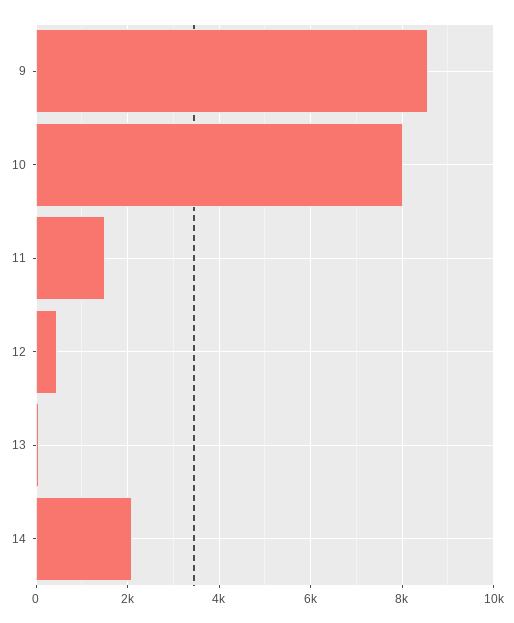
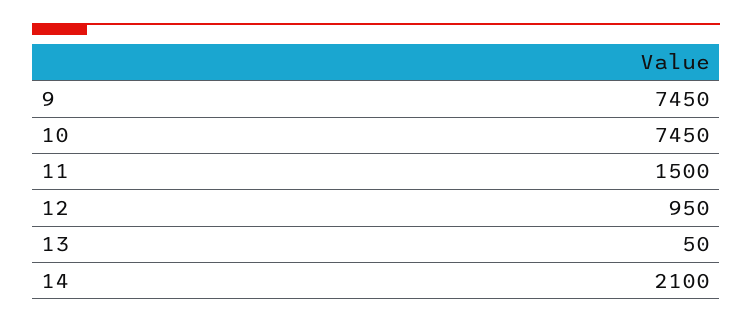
9: 8600 -> 7450
10: 8000 -> 7450
12: 400 -> 950

